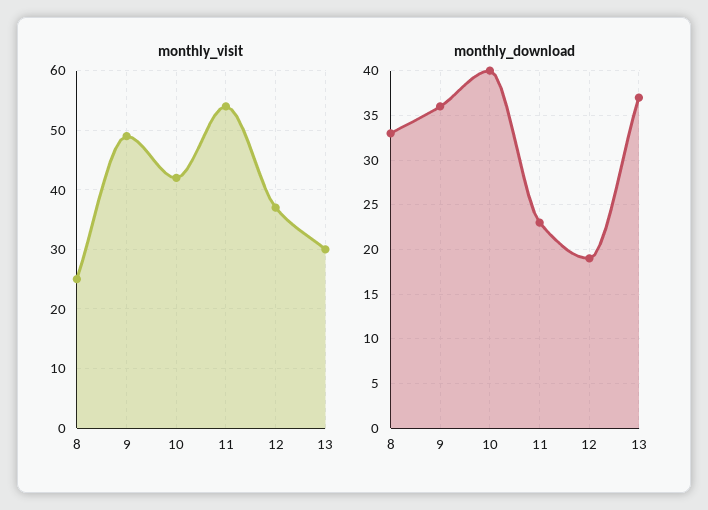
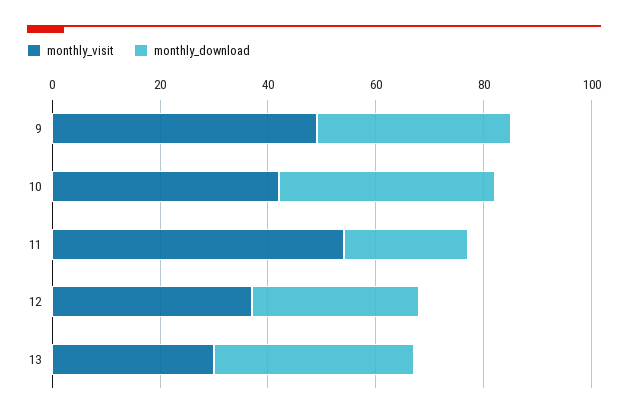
monthly_visit, 8: 25 -> none
monthly_download, 8: 33 -> none
monthly_download, 12: 19 -> 30

